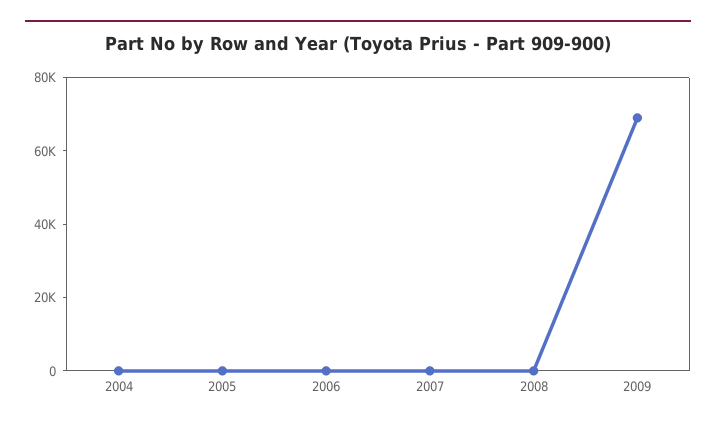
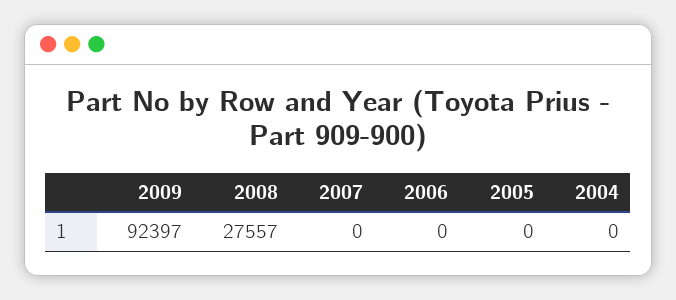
2008: 0 -> 27557
2009: 70000 -> 92397

